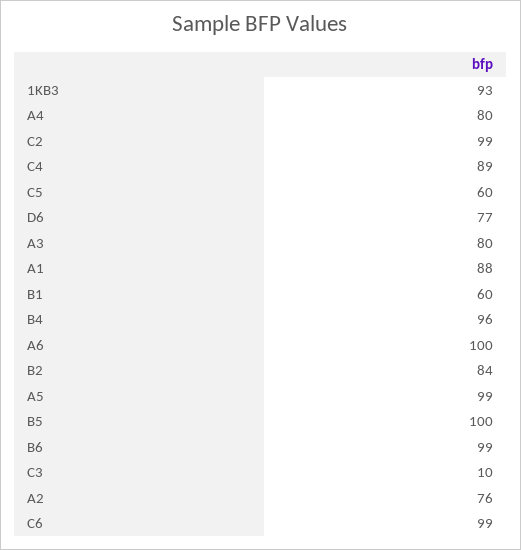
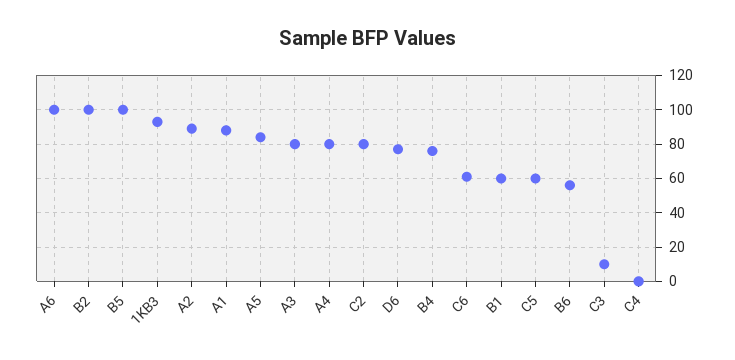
C2: 99 -> 80
C4: 89 -> 0
B4: 96 -> 75
B2: 84 -> 100
A5: 99 -> 85
B6: 99 -> 55
A2: 76 -> 90
C6: 99 -> 60

